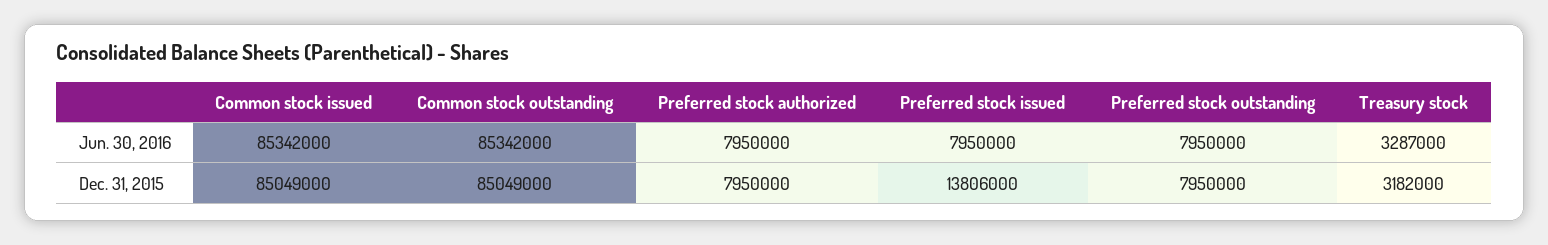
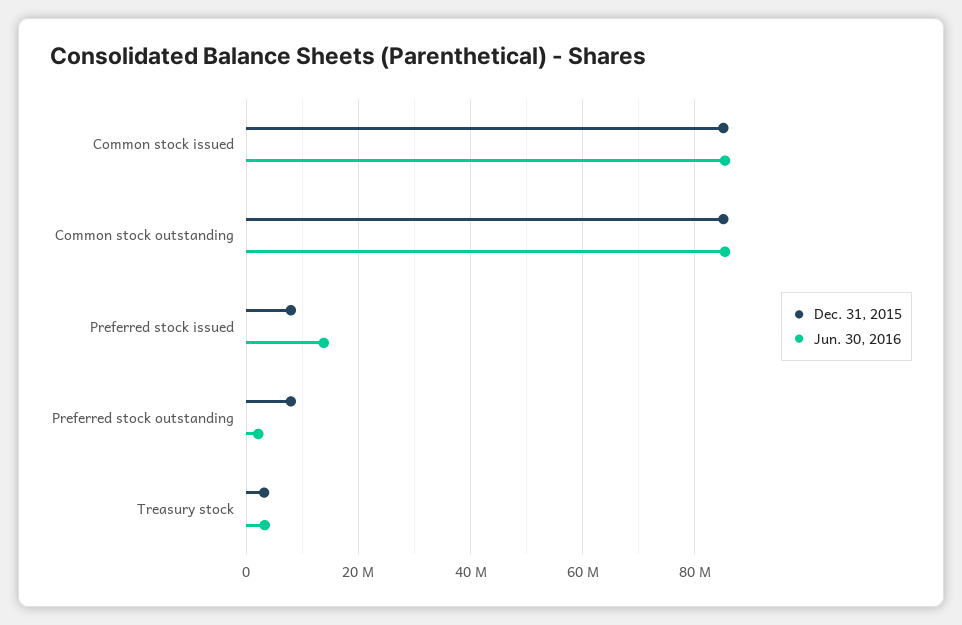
Jun. 30, 2016, Preferred stock authorized: 7950000 -> none
Jun. 30, 2016, Preferred stock issued: 7950000 -> 14000000
Jun. 30, 2016, Preferred stock outstanding: 7950000 -> 2000000
Dec. 31, 2015, Preferred stock authorized: 7950000 -> none
Dec. 31, 2015, Preferred stock issued: 13806000 -> 8000000

